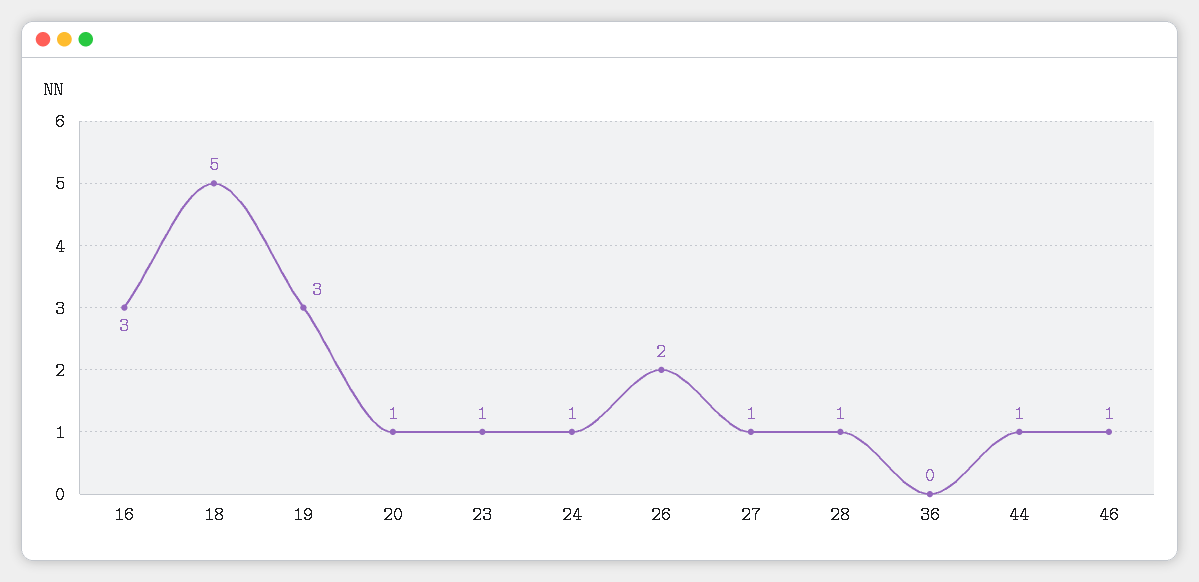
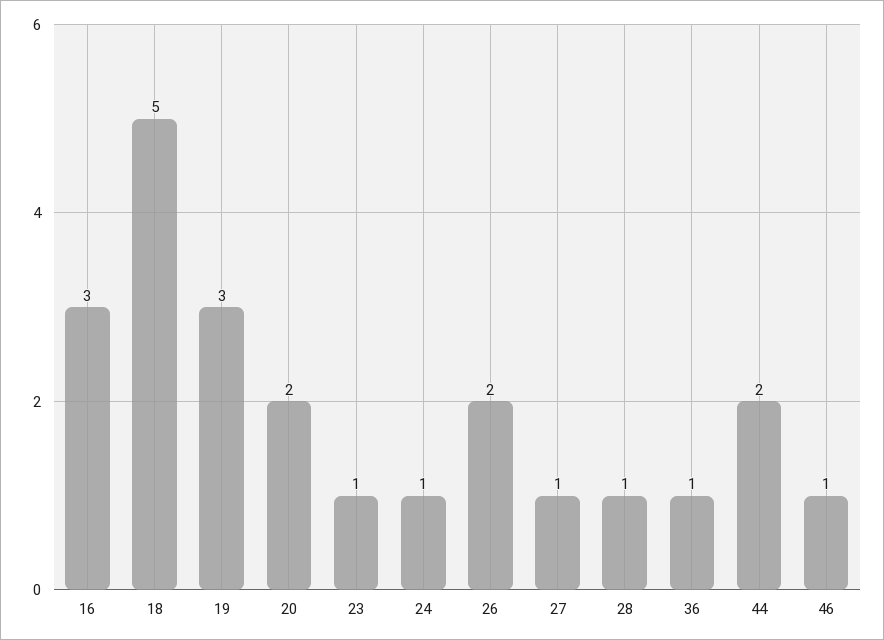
20: 1 -> 2
36: 0 -> 1
44: 1 -> 2

